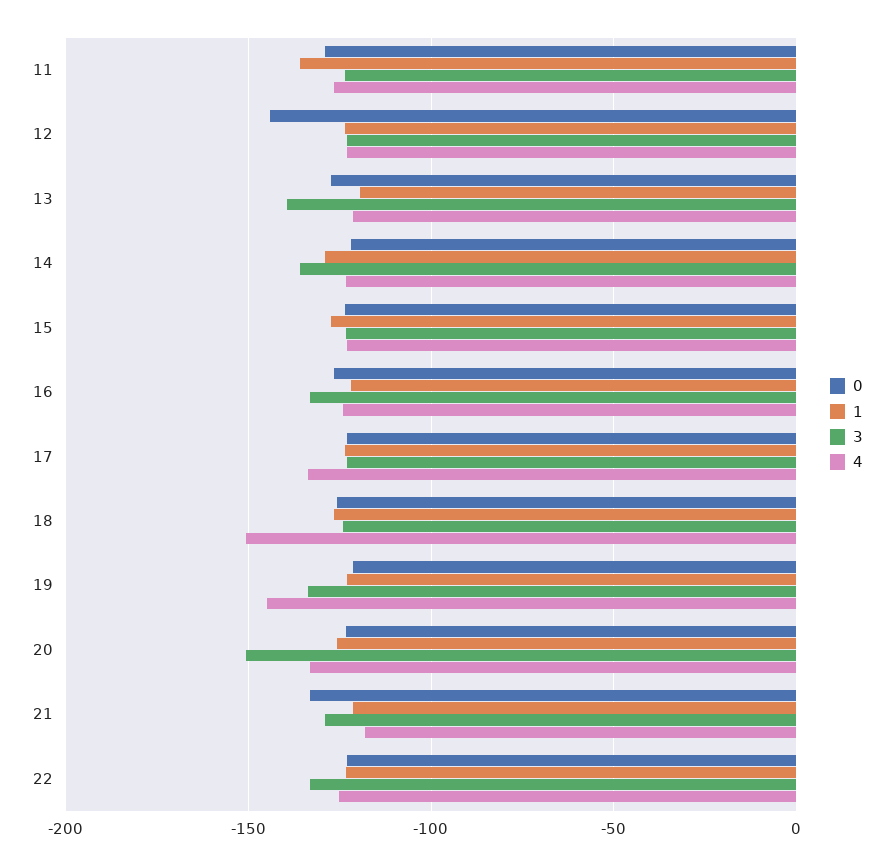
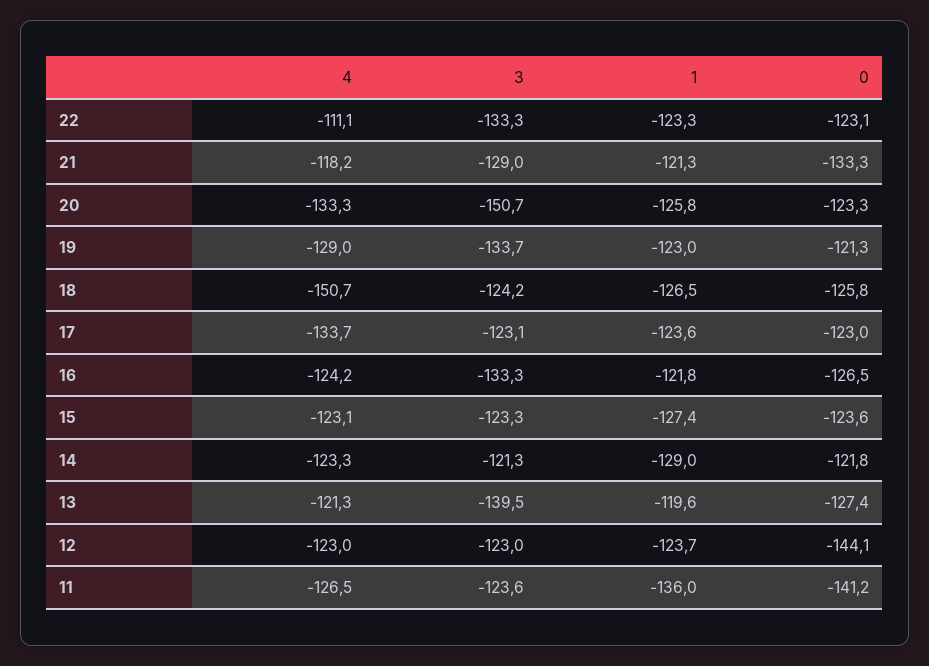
0, 11: -130 -> -141.2
3, 14: -135 -> -121.3
4, 19: -145 -> -129
4, 22: -125 -> -111.1

